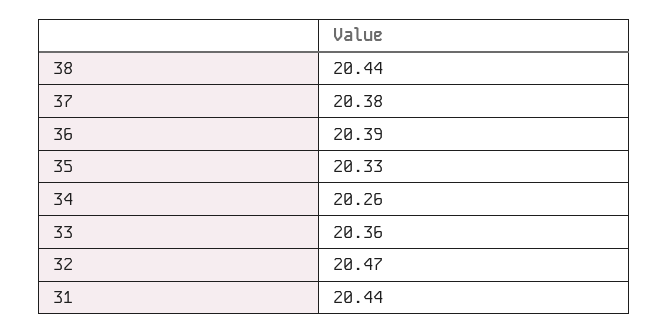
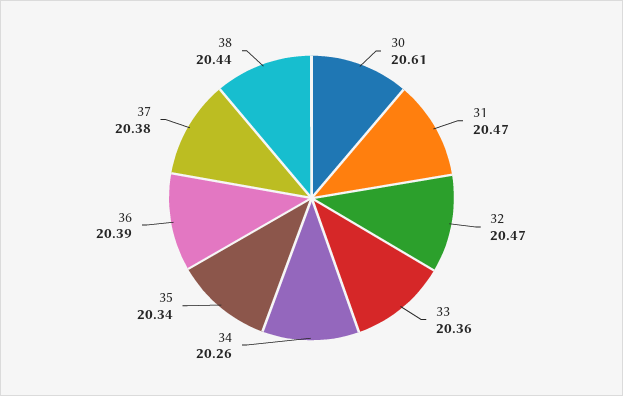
35: 20.33 -> 20.34
31: 20.44 -> 20.47
30: none -> 20.61

